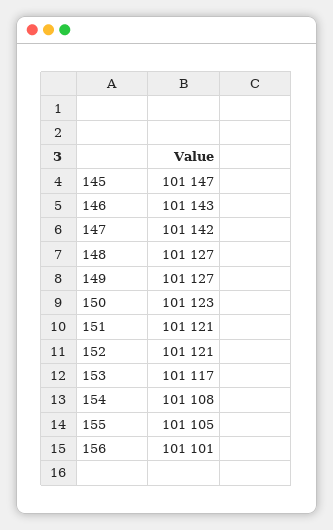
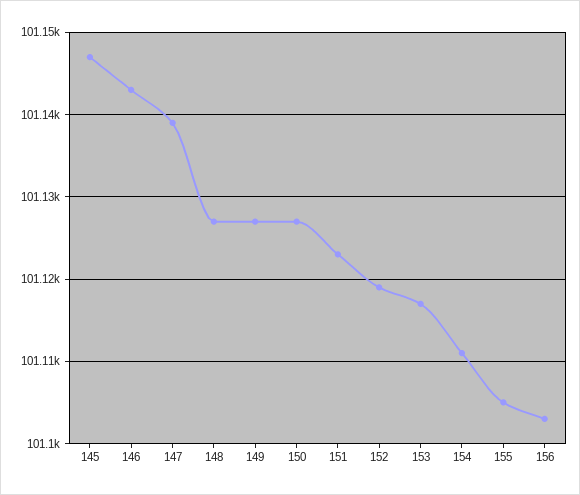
147: 101142 -> 101139
150: 101123 -> 101127
151: 101121 -> 101123
152: 101121 -> 101119
154: 101108 -> 101111
156: 101101 -> 101103

